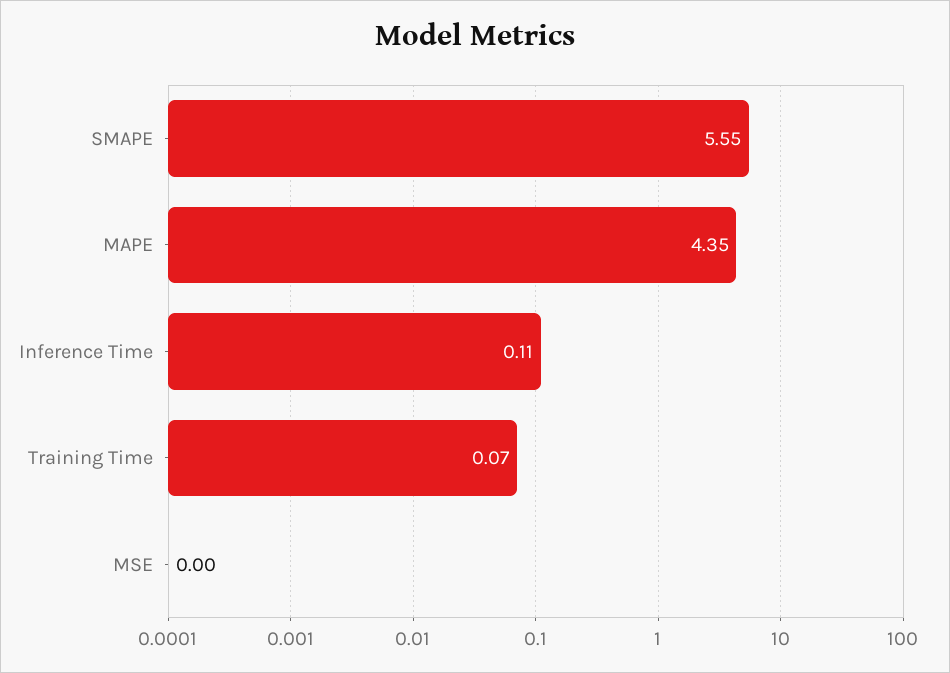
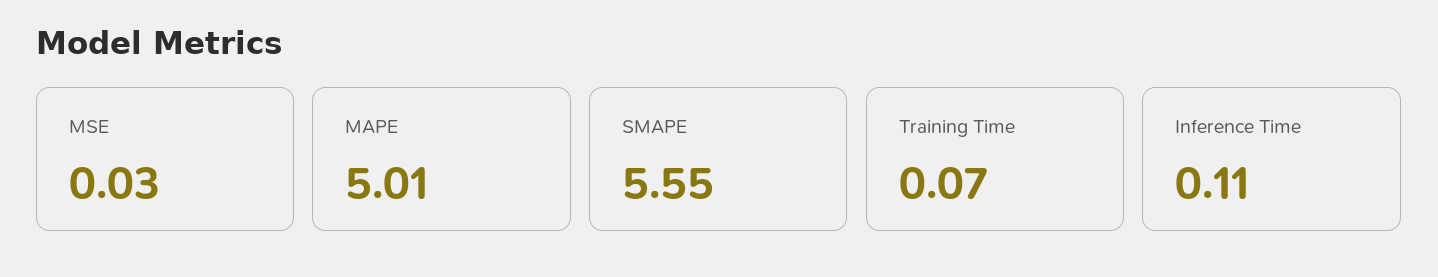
MAPE: 4.35 -> 5.01
MSE: 0 -> 0.03

